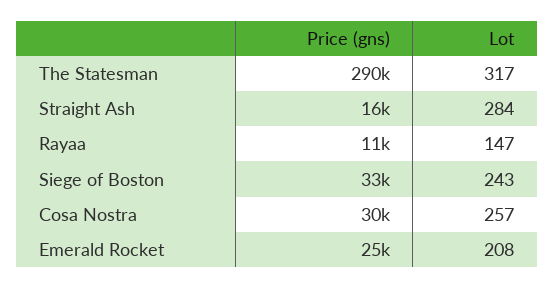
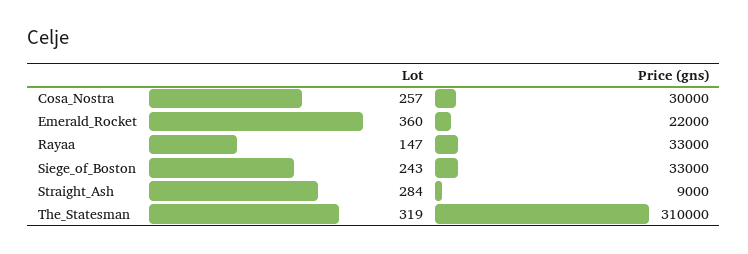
Price (gns), The Statesman: 290000 -> 310000
Lot, The Statesman: 317 -> 319
Price (gns), Straight Ash: 16000 -> 9000
Price (gns), Rayaa: 11000 -> 33000
Price (gns), Emerald Rocket: 25000 -> 22000
Lot, Emerald Rocket: 208 -> 360

